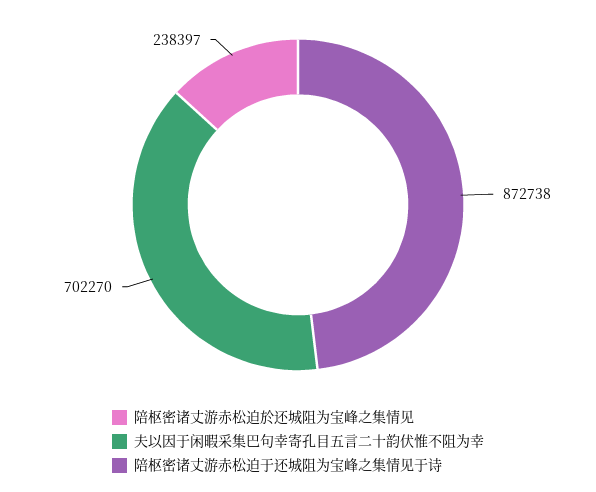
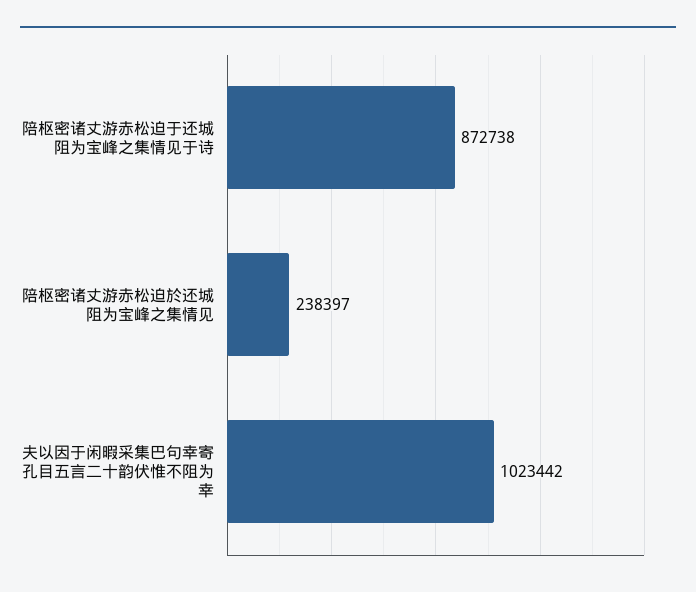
夫以因于闲暇采集巴句幸寄孔目五言二十韵伏惟不阻为幸: 702270 -> 1023442

